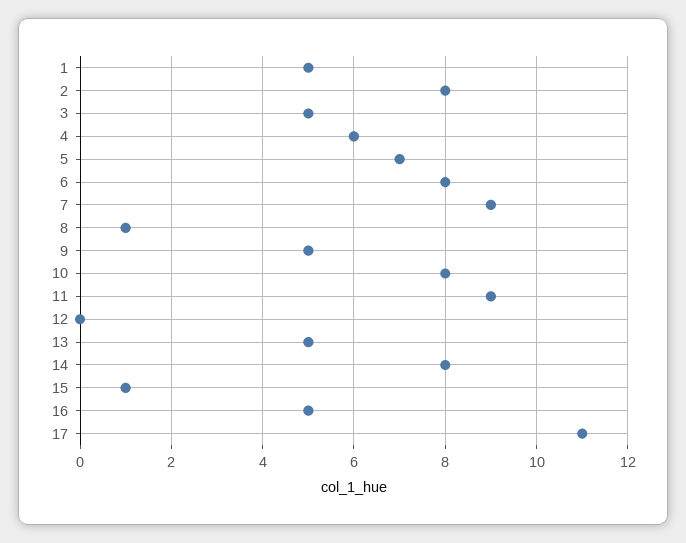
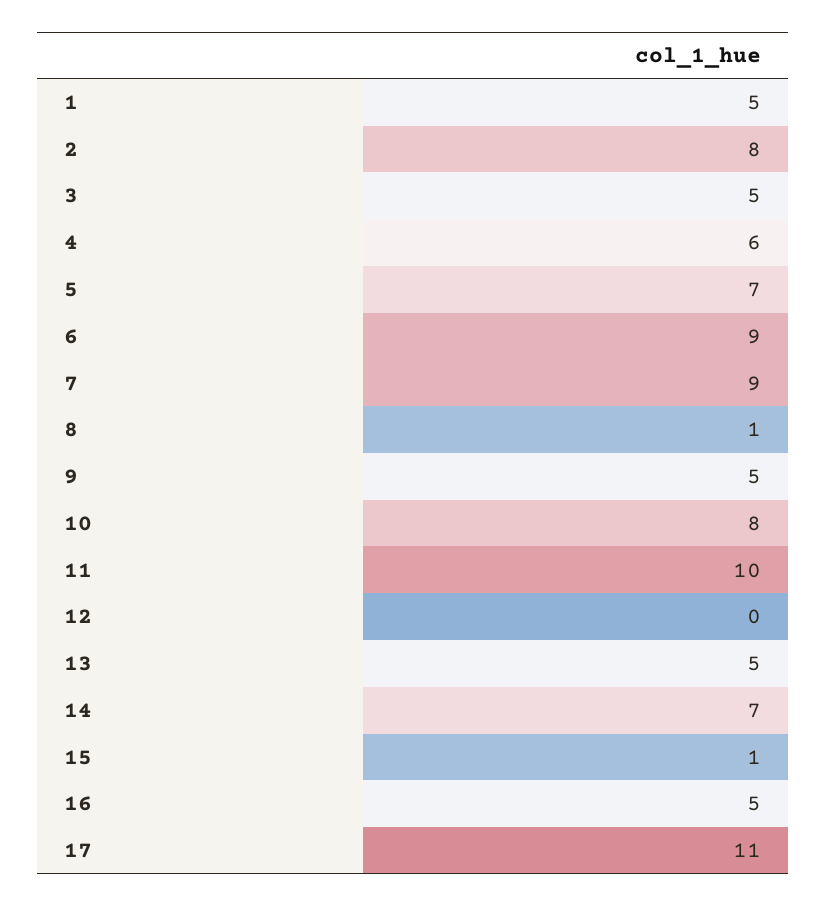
6: 8 -> 9
11: 9 -> 10
14: 8 -> 7

